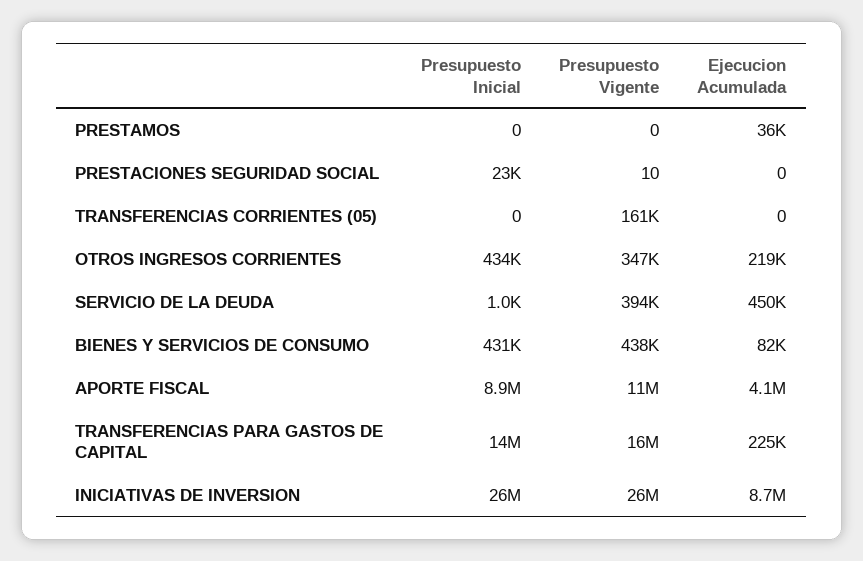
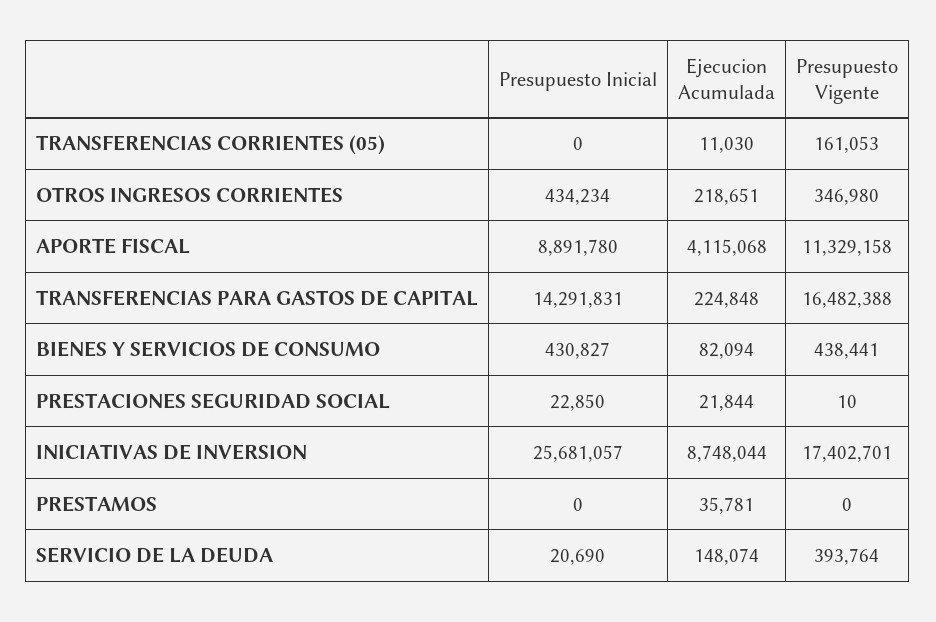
Ejecucion Acumulada, PRESTACIONES SEGURIDAD SOCIAL: 0 -> 21844
Ejecucion Acumulada, TRANSFERENCIAS CORRIENTES (05): 0 -> 11030
Presupuesto Inicial, SERVICIO DE LA DEUDA: 1000 -> 20690
Ejecucion Acumulada, SERVICIO DE LA DEUDA: 450000 -> 148074
Presupuesto Vigente, INICIATIVAS DE INVERSION: 26000000 -> 17402701

